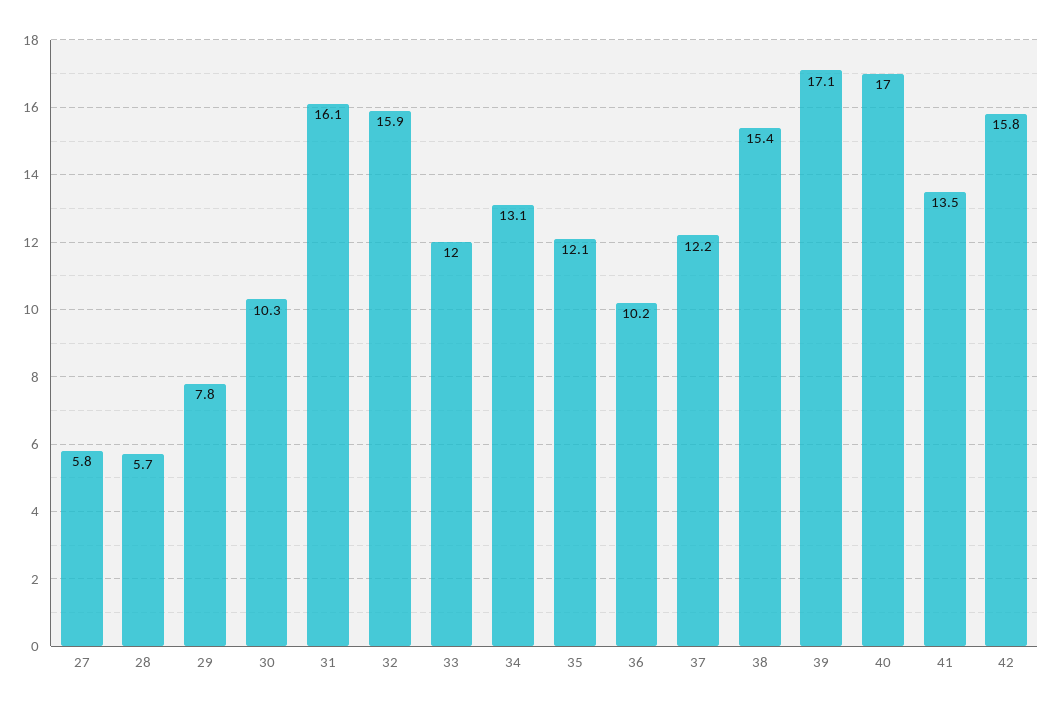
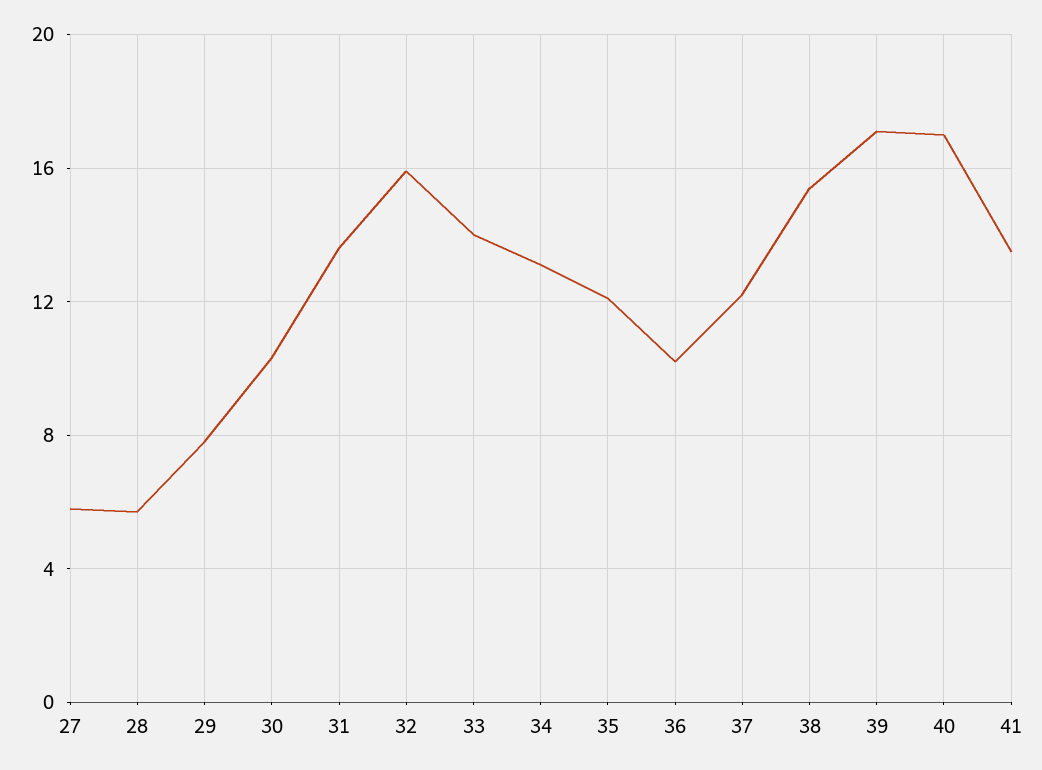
31: 16.1 -> 13.5
33: 12 -> 14
42: 15.8 -> none

